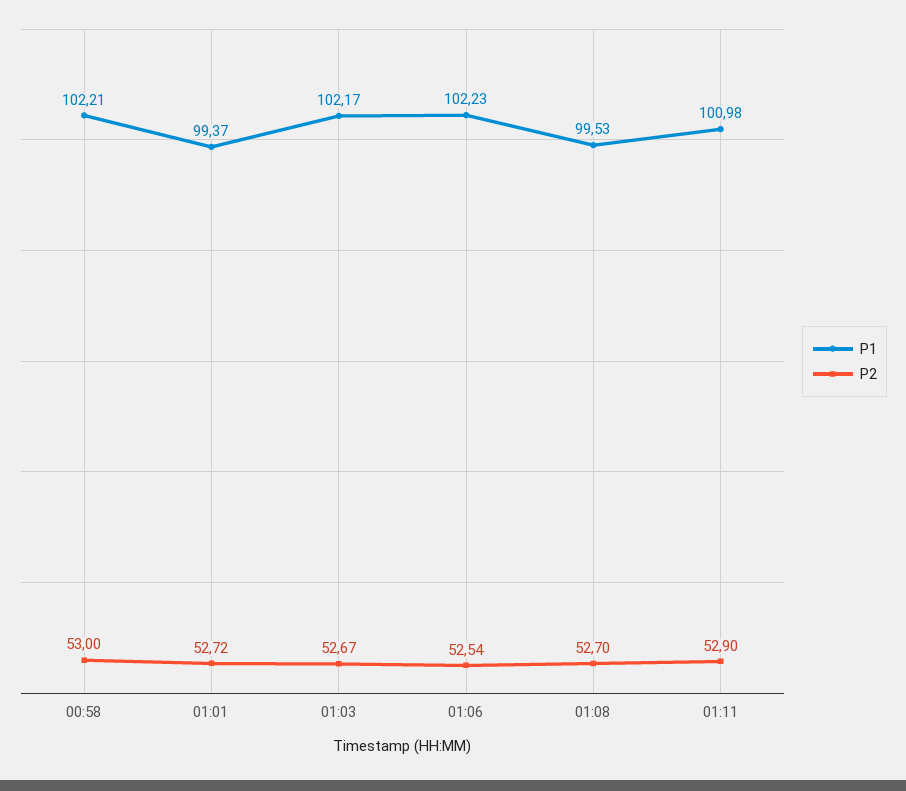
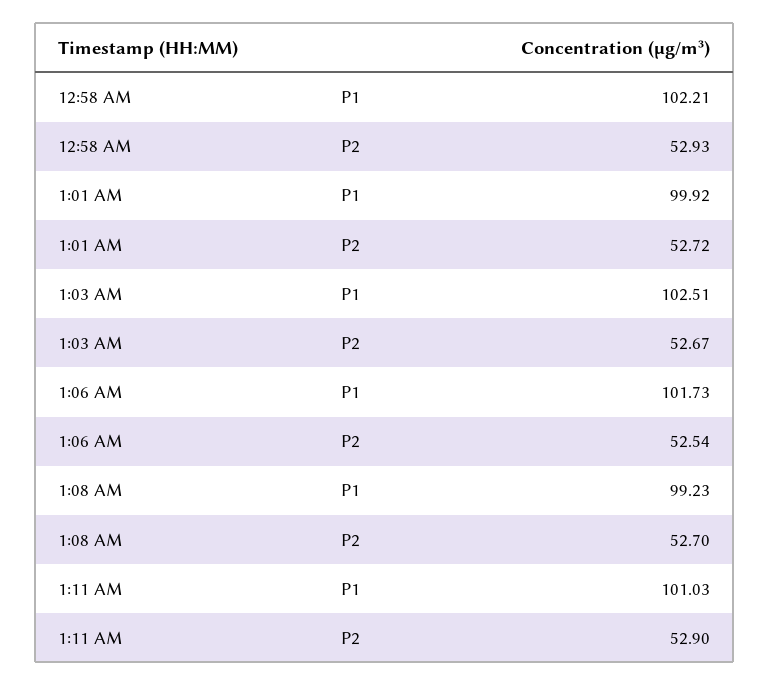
P2, 00:58: 53 -> 52.93
P1, 01:01: 99.37 -> 99.92
P1, 01:03: 102.17 -> 102.51
P1, 01:06: 102.23 -> 101.73
P1, 01:08: 99.53 -> 99.23
P1, 01:11: 100.98 -> 101.03

